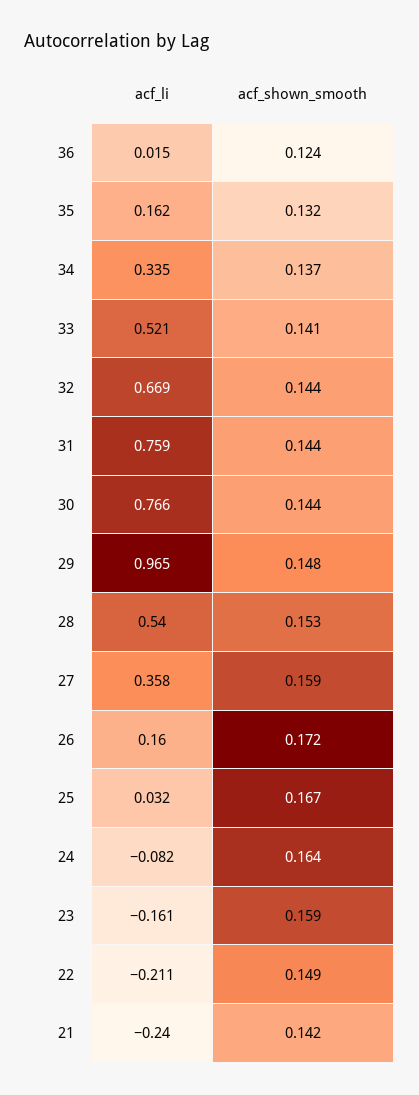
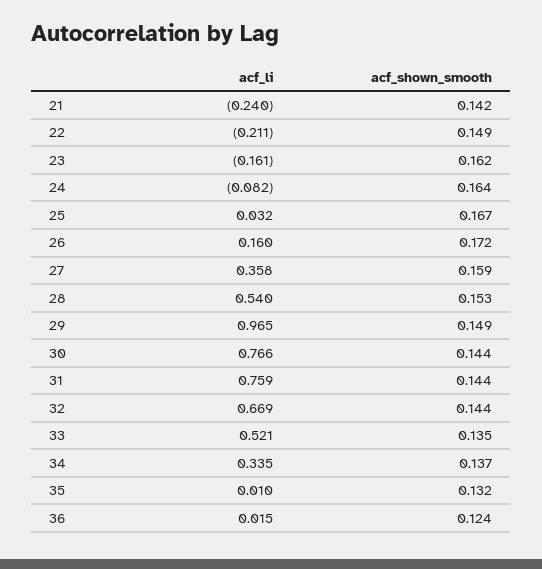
acf_li, 35: 0.162 -> 0.01
acf_shown_smooth, 33: 0.141 -> 0.135
acf_shown_smooth, 29: 0.148 -> 0.149
acf_shown_smooth, 23: 0.159 -> 0.162

